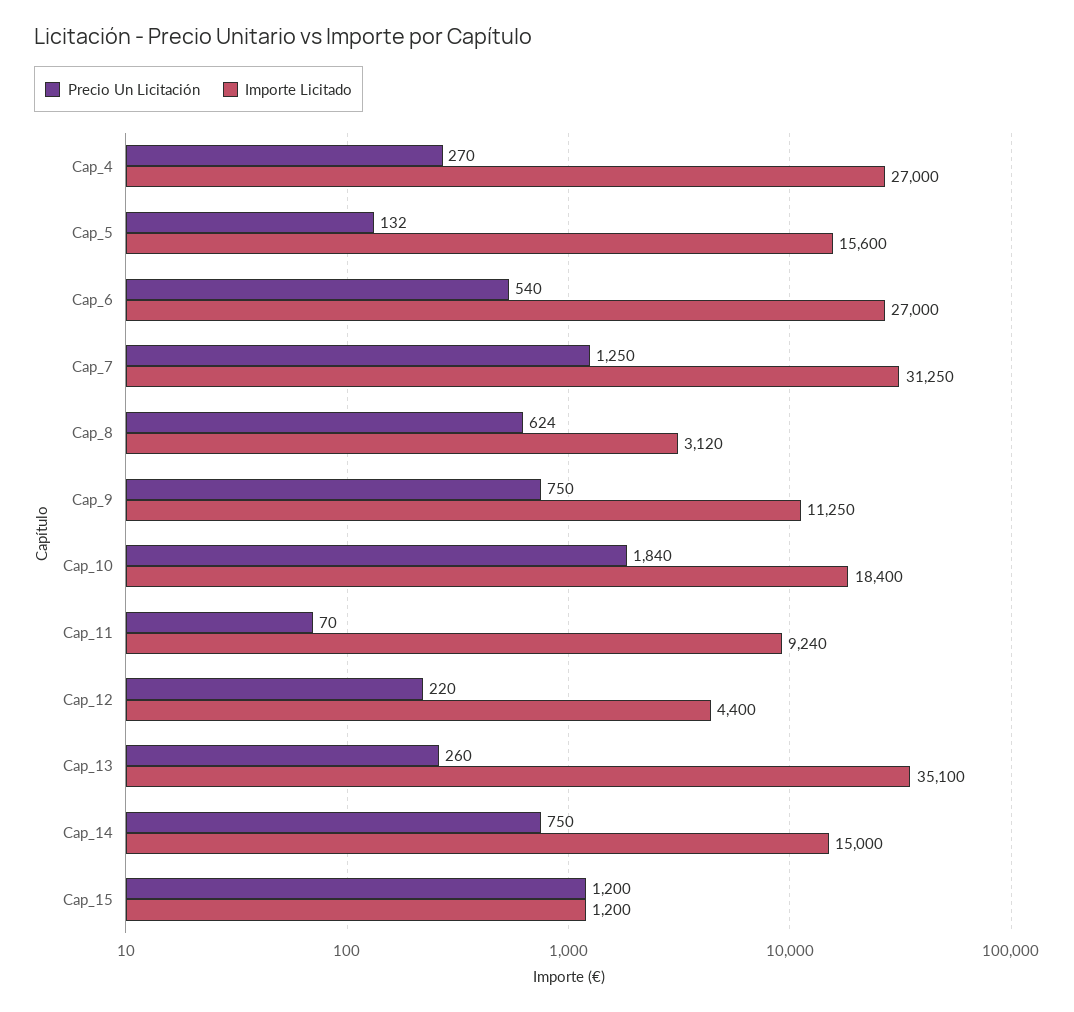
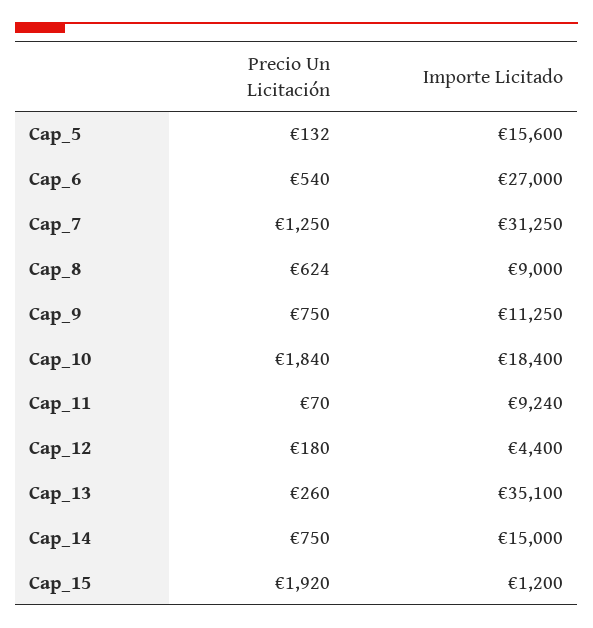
Precio Un Licitación, Cap_4: 270 -> none
Importe Licitado, Cap_4: 27000 -> none
Importe Licitado, Cap_8: 3120 -> 9000
Precio Un Licitación, Cap_12: 220 -> 180
Precio Un Licitación, Cap_15: 1200 -> 1920

